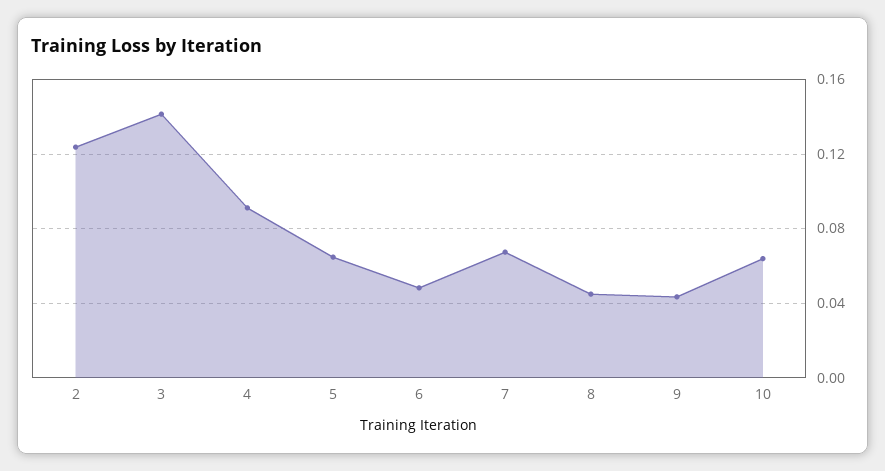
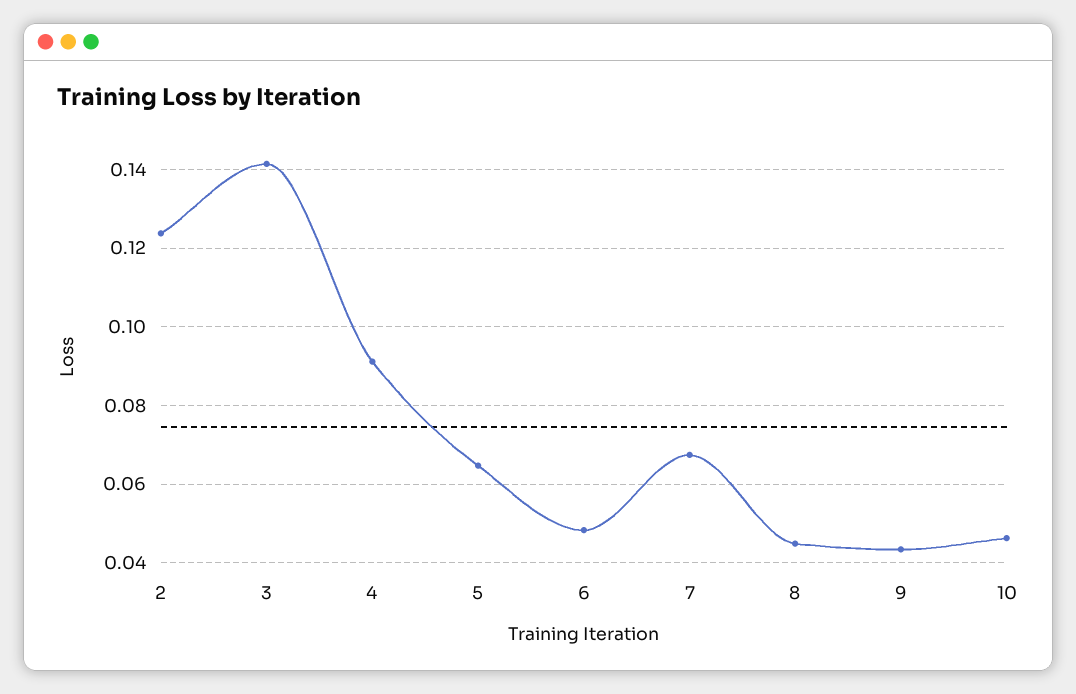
10: 0.065 -> 0.046

